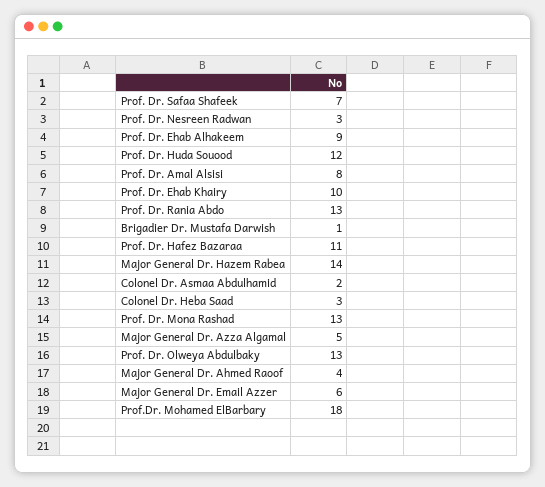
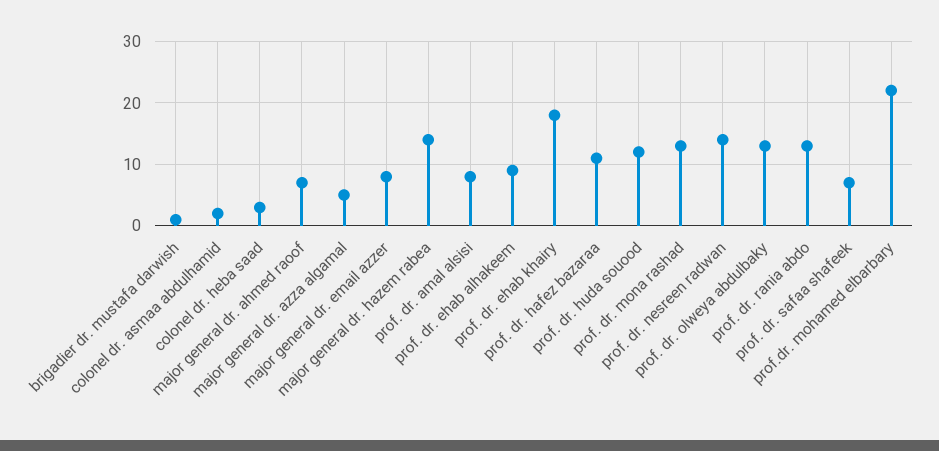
Prof. Dr. Nesreen Radwan: 3 -> 14
Prof. Dr. Ehab Khairy: 10 -> 18
Major General Dr. Ahmed Raoof: 4 -> 7
Major General Dr. Email Azzer: 6 -> 8
Prof.Dr. Mohamed ElBarbary: 18 -> 22

